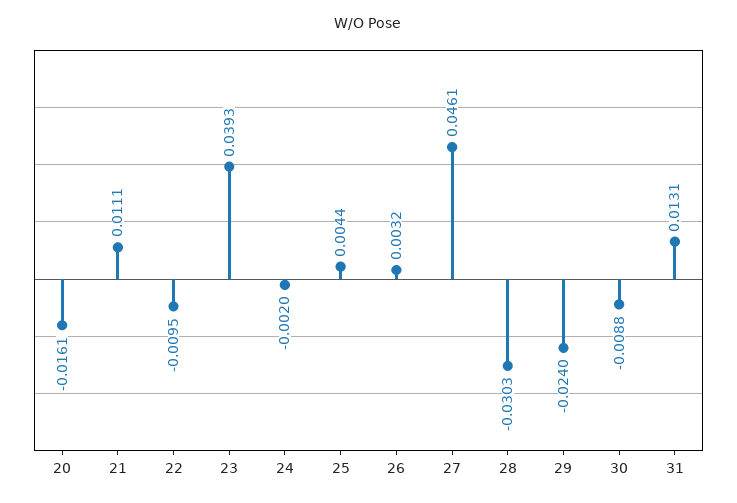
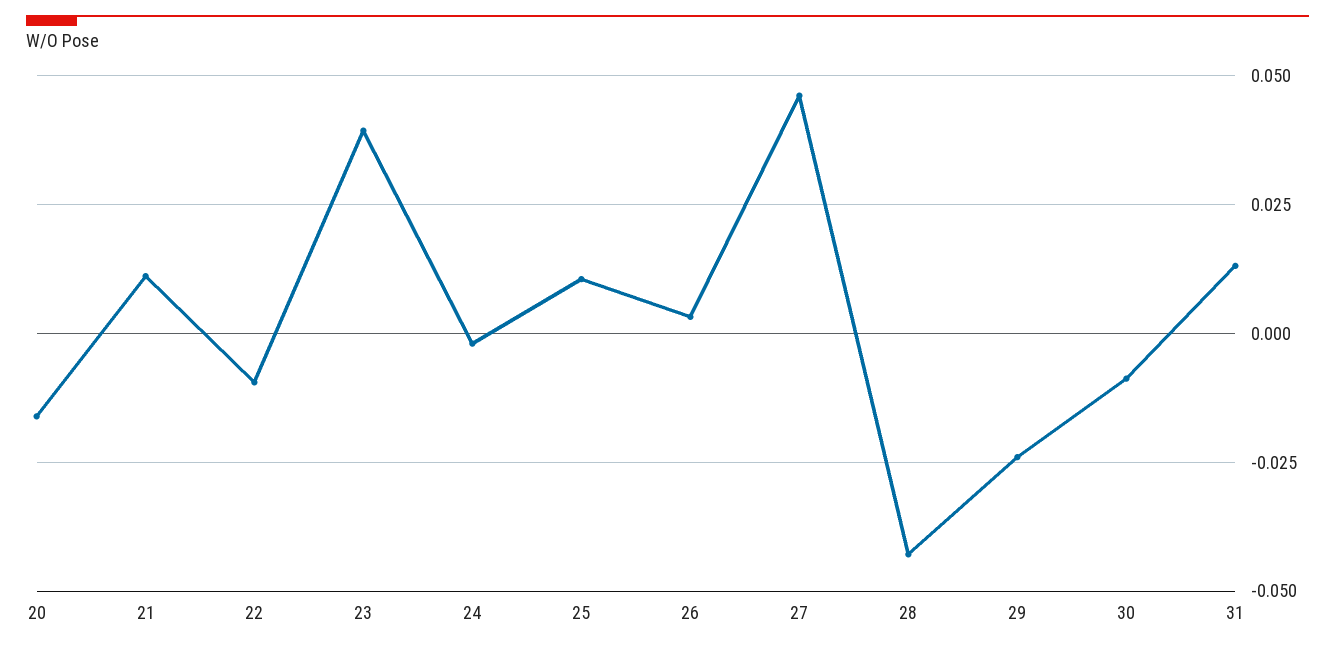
25: 0.0044 -> 0.01
28: -0.0303 -> -0.0425

